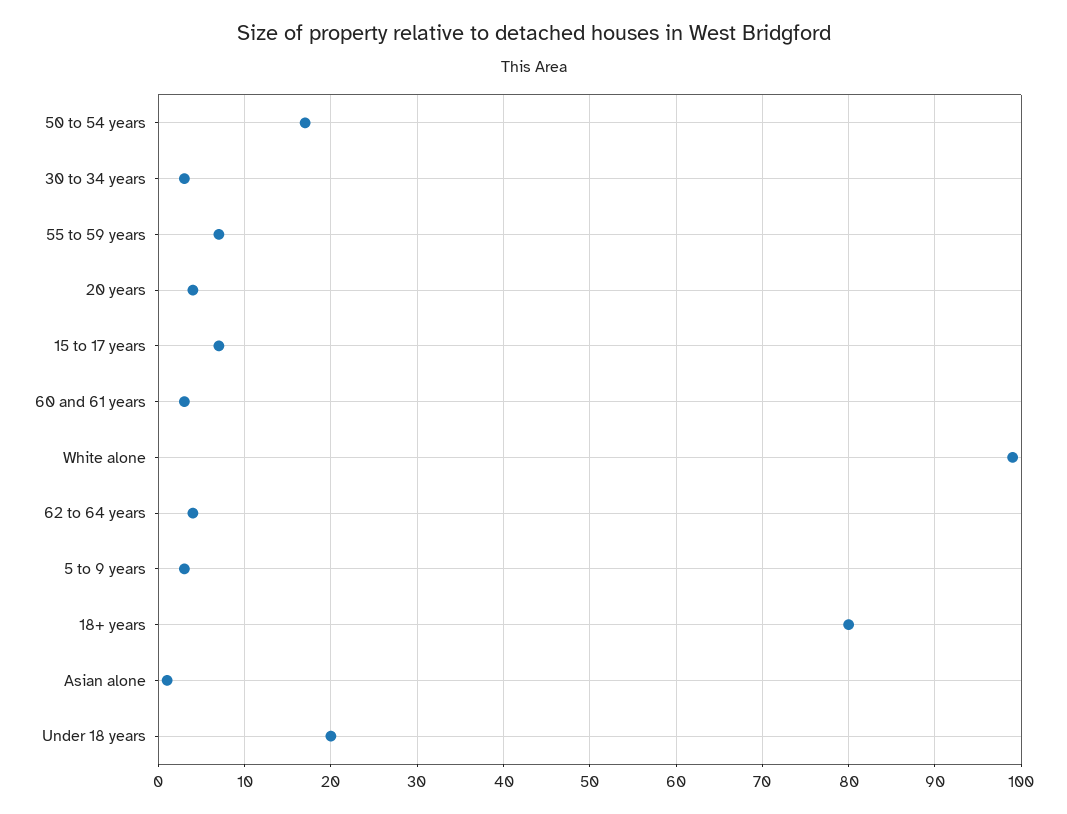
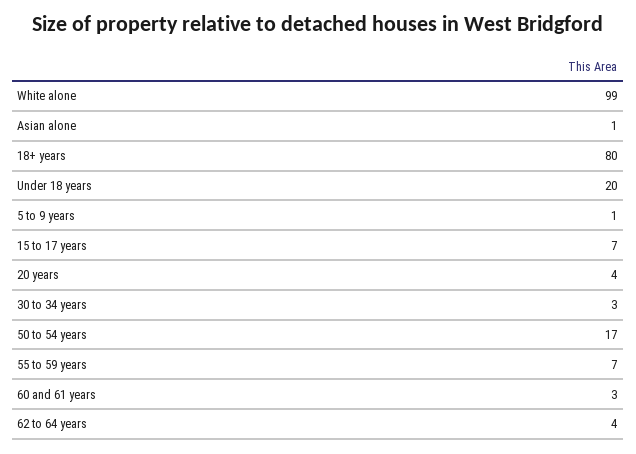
5 to 9 years: 3 -> 1

